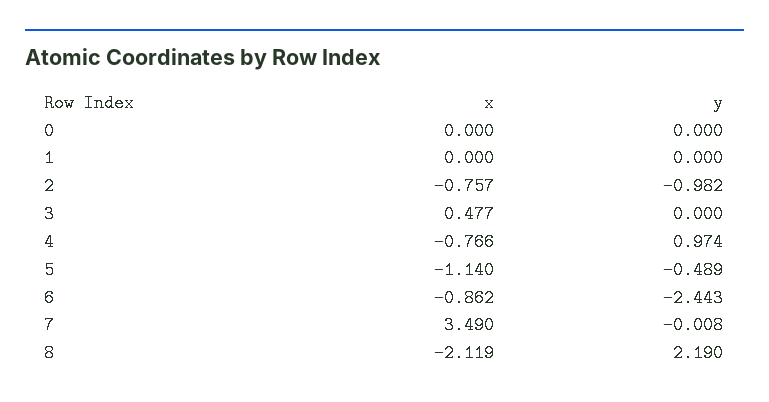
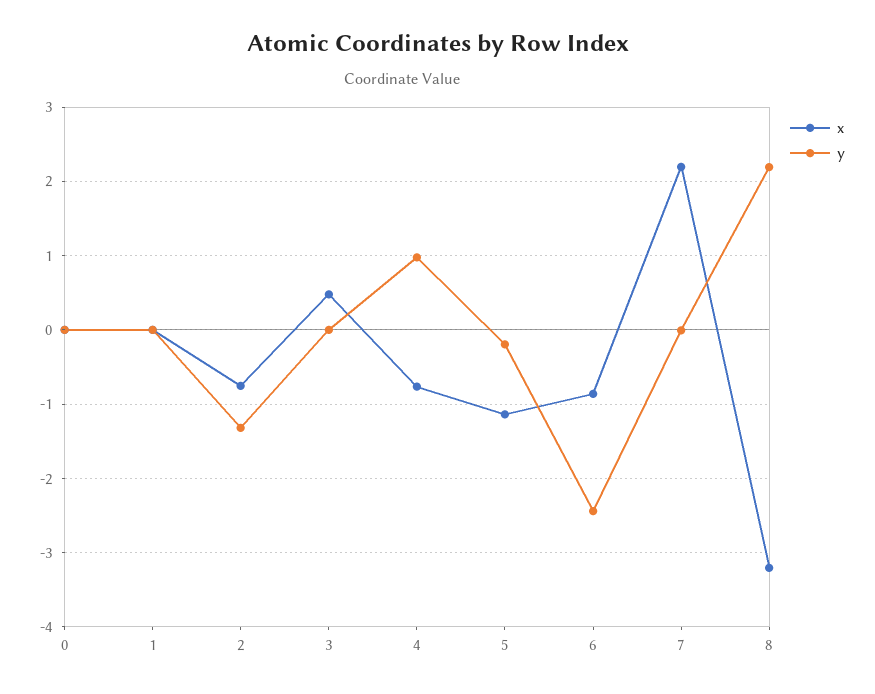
y, 2: -0.982 -> -1.3
y, 5: -0.489 -> -0.2
x, 7: 3.49 -> 2.2
x, 8: -2.119 -> -3.2

